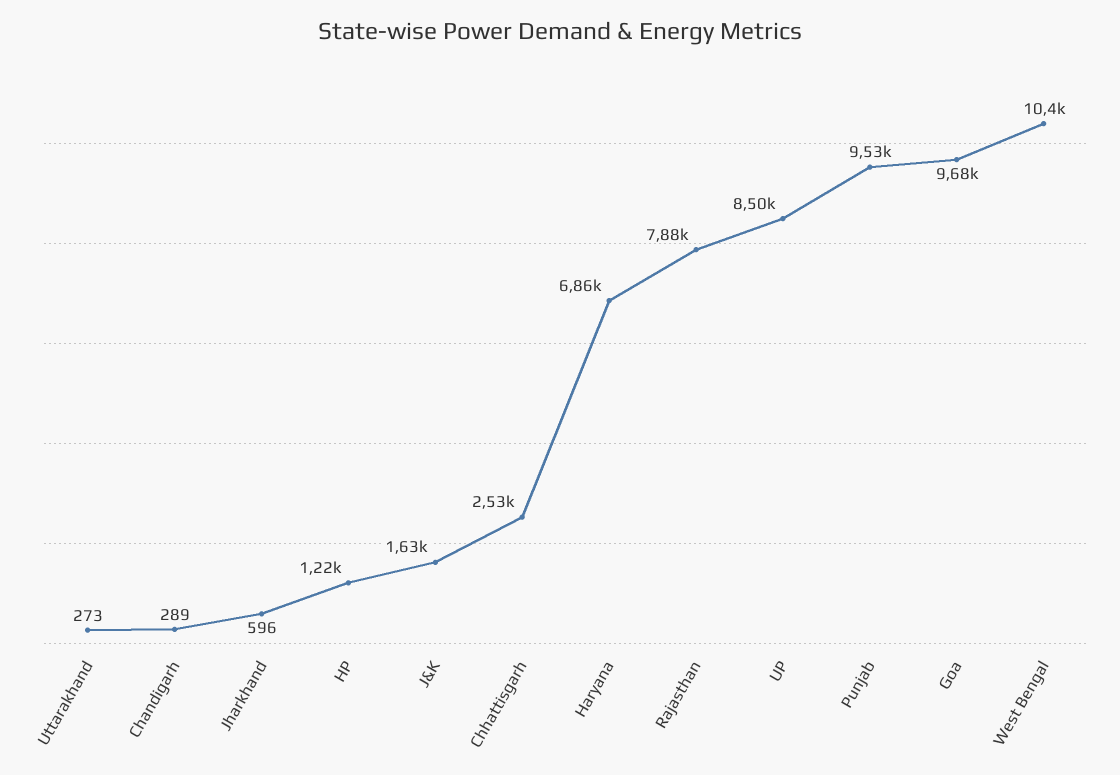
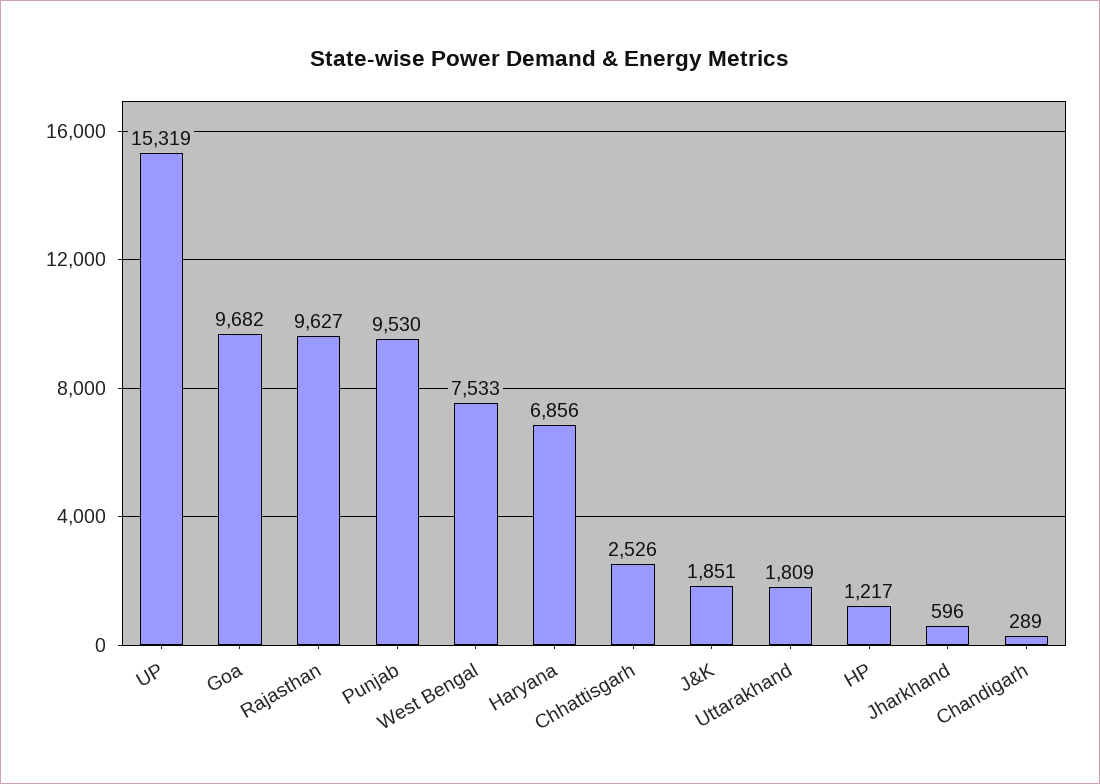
Uttarakhand: 273 -> 1809
J&K: 1630 -> 1851
Rajasthan: 7880 -> 9627
UP: 8500 -> 15319
West Bengal: 10400 -> 7533

